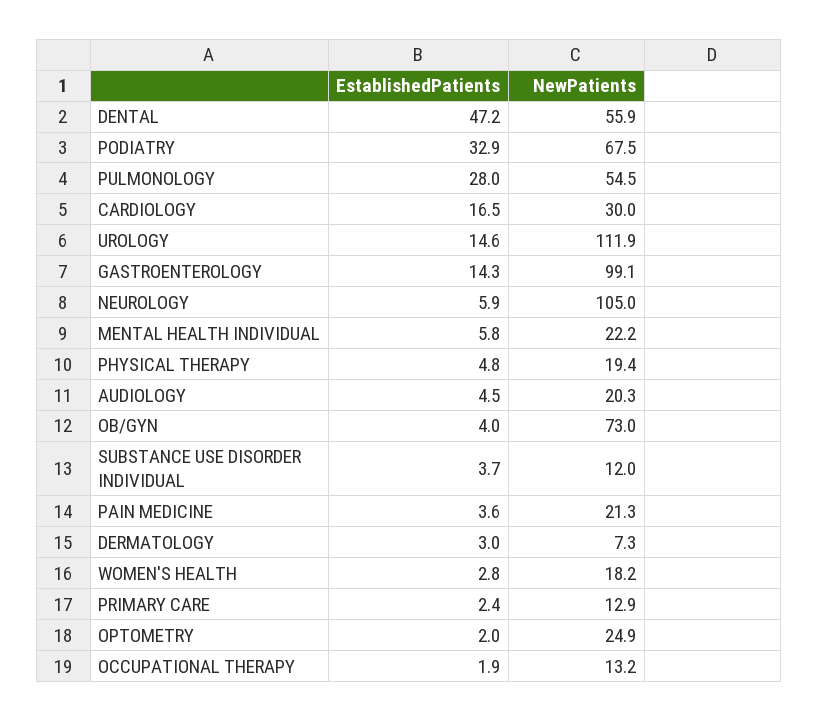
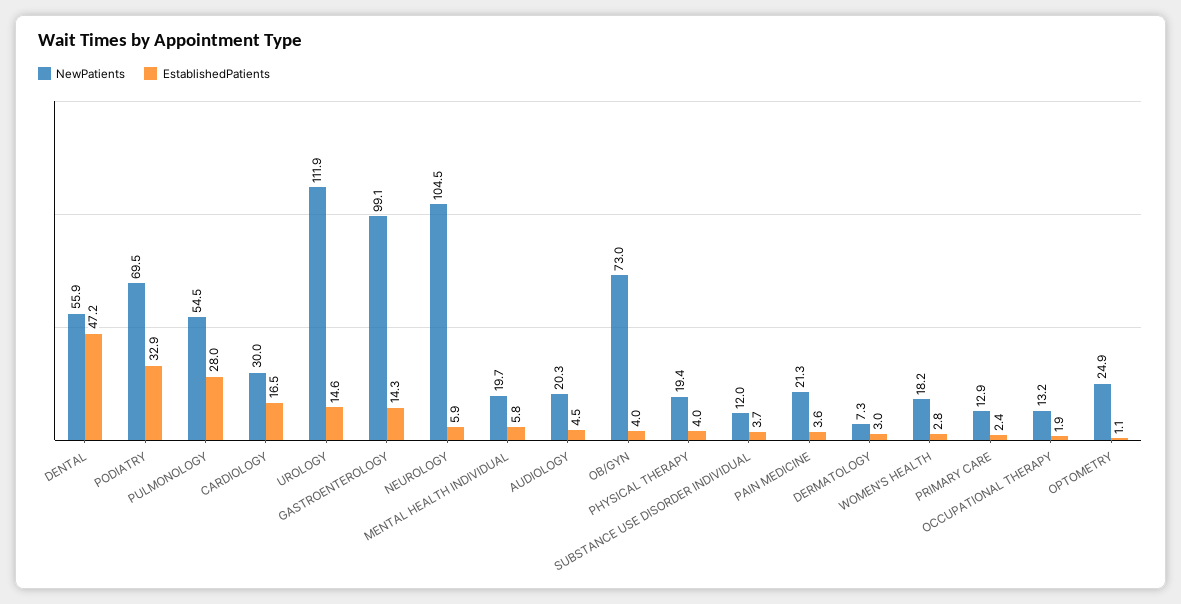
NewPatients, PODIATRY: 67.5 -> 69.5
NewPatients, NEUROLOGY: 105 -> 104.5
NewPatients, MENTAL HEALTH INDIVIDUAL: 22.2 -> 19.7
EstablishedPatients, PHYSICAL THERAPY: 4.8 -> 4
EstablishedPatients, OPTOMETRY: 2 -> 1.1

